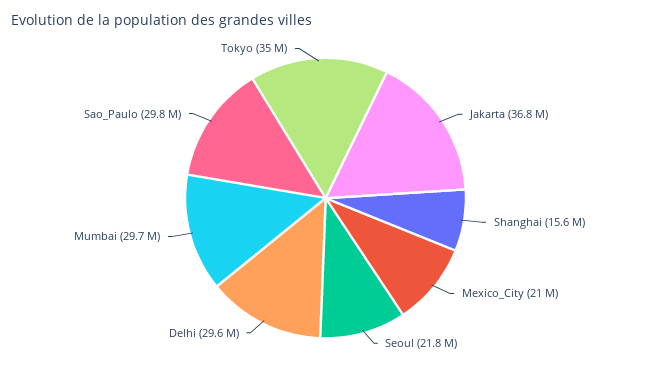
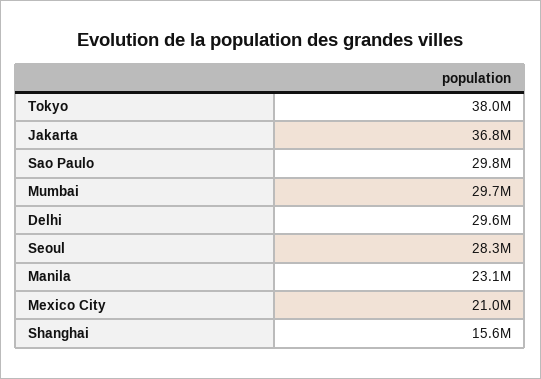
Seoul: 21800000 -> 28300000
Tokyo: 35000000 -> 38000000
Manila: none -> 23100000

